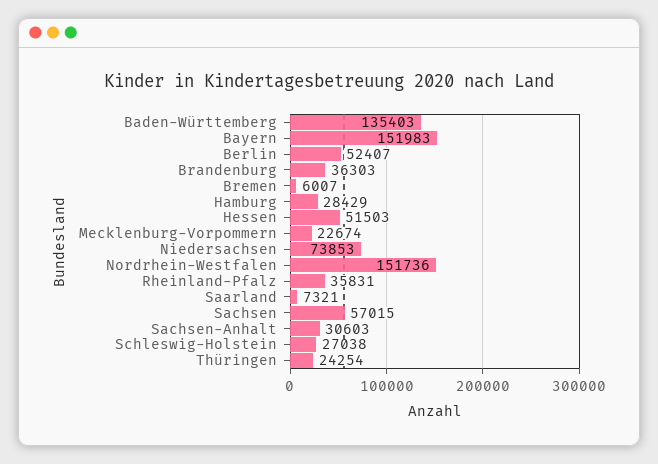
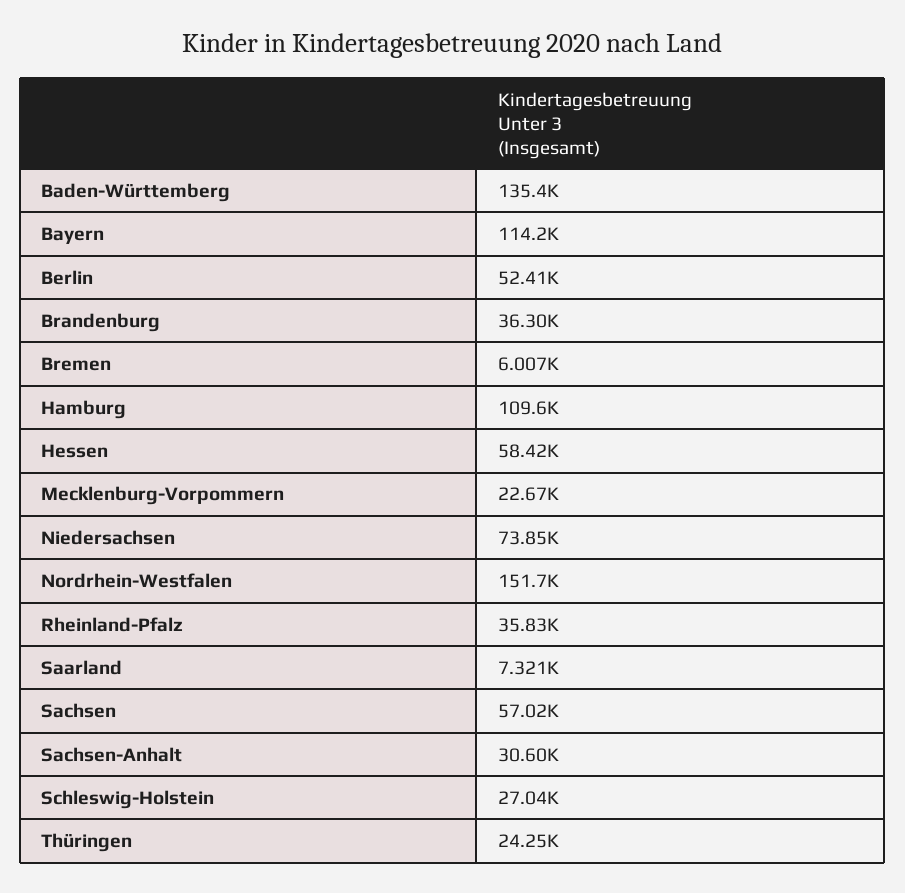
Bayern: 151983 -> 114200
Hamburg: 28429 -> 109600
Hessen: 51503 -> 58420

